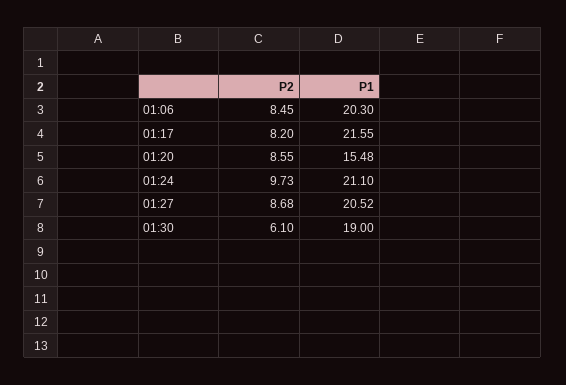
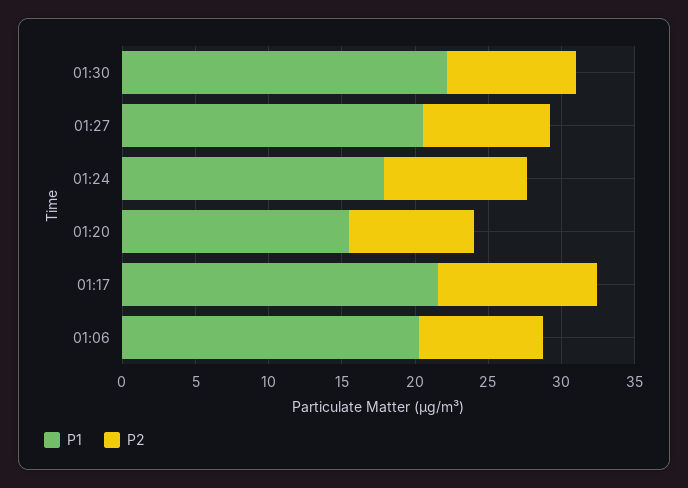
P2, 01:17: 8.2 -> 11
P1, 01:24: 21.1 -> 18
P2, 01:30: 6.1 -> 9
P1, 01:30: 19 -> 22

